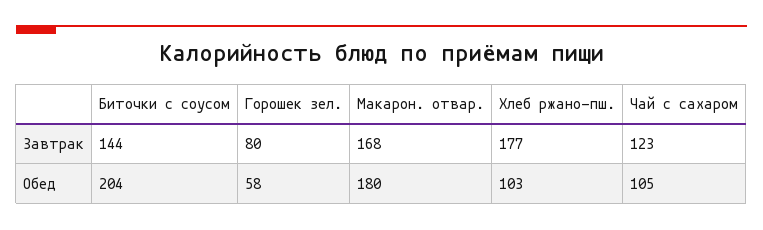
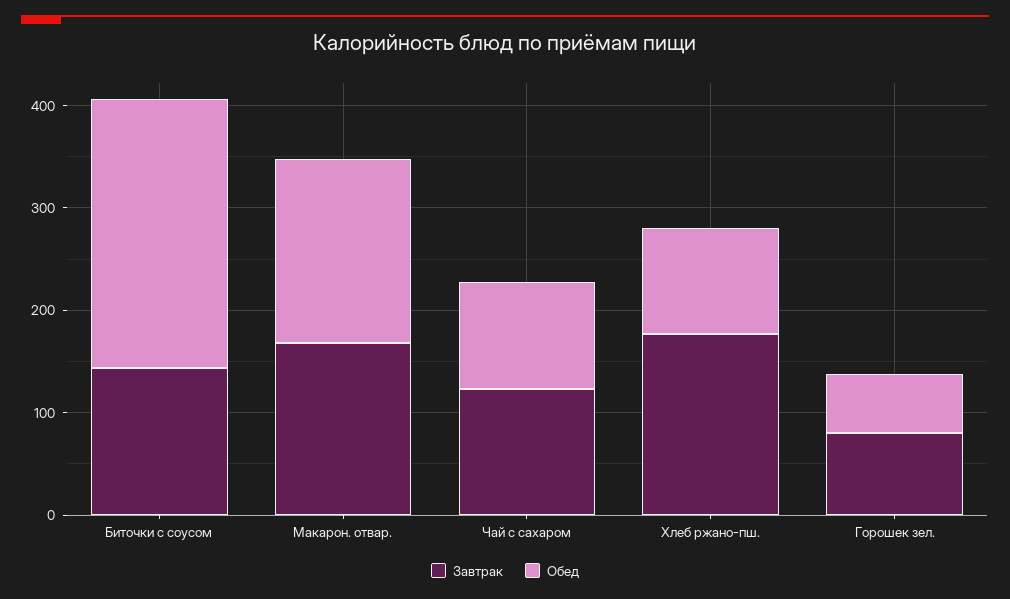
Обед, Биточки с соусом: 204 -> 260

